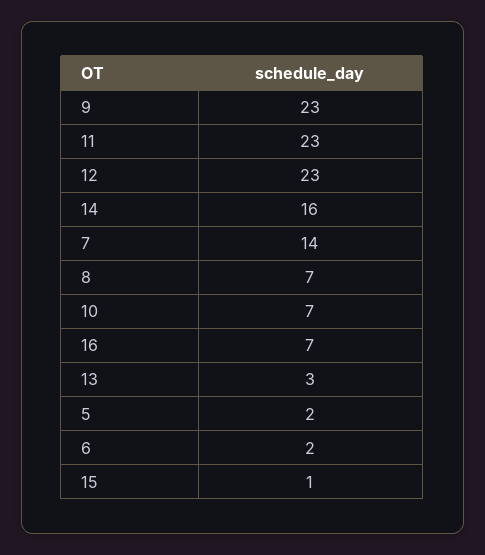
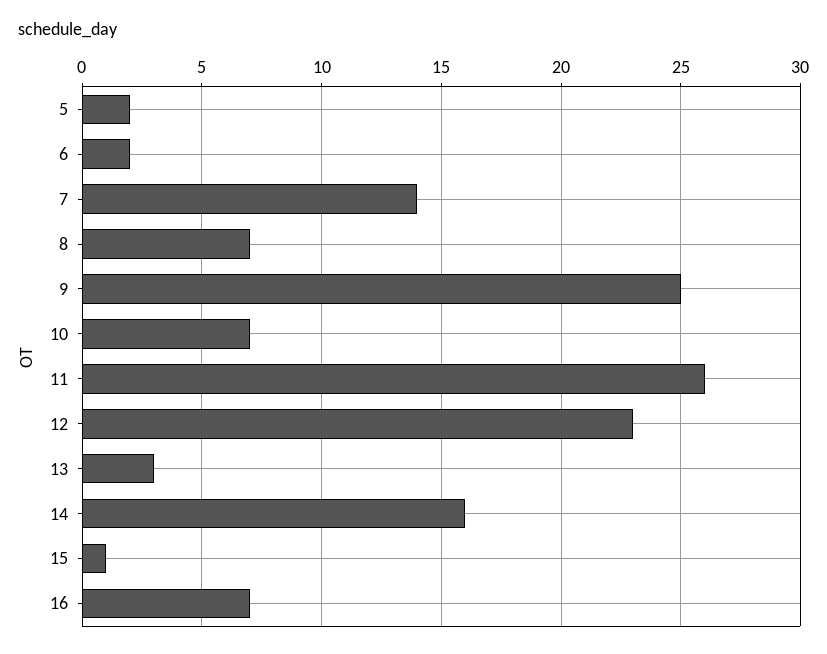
9: 23 -> 25
11: 23 -> 26

